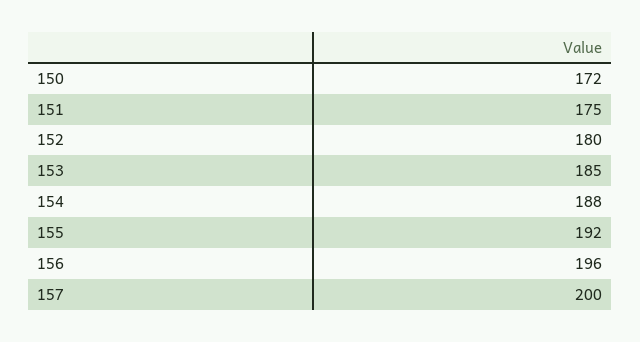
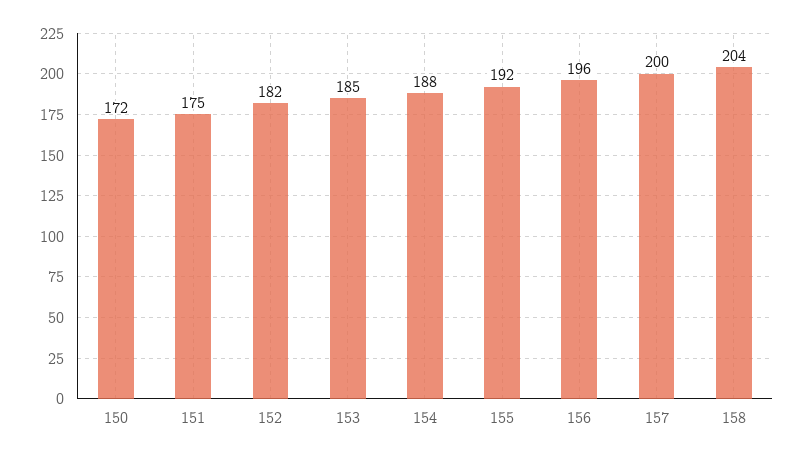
152: 180 -> 182
158: none -> 204

